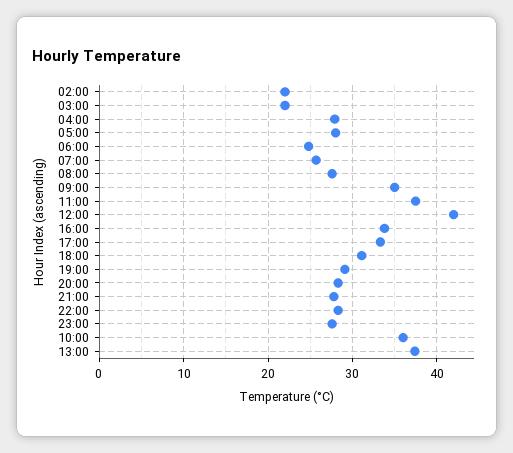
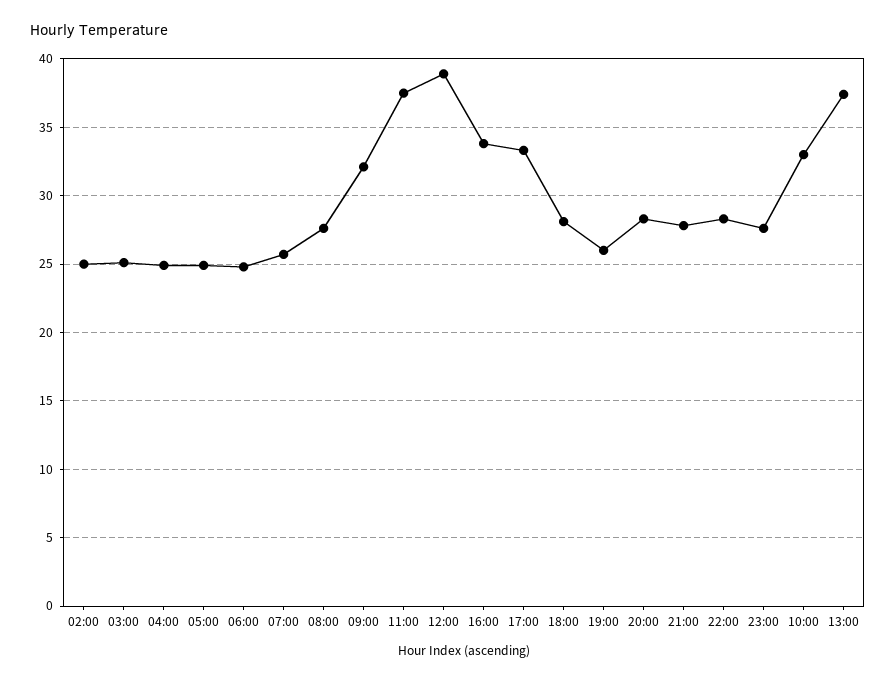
02:00: 22 -> 25
03:00: 22 -> 25
04:00: 28 -> 25
05:00: 28 -> 25
09:00: 35 -> 32
12:00: 42 -> 39
18:00: 31 -> 28
19:00: 29 -> 26
10:00: 36 -> 33

